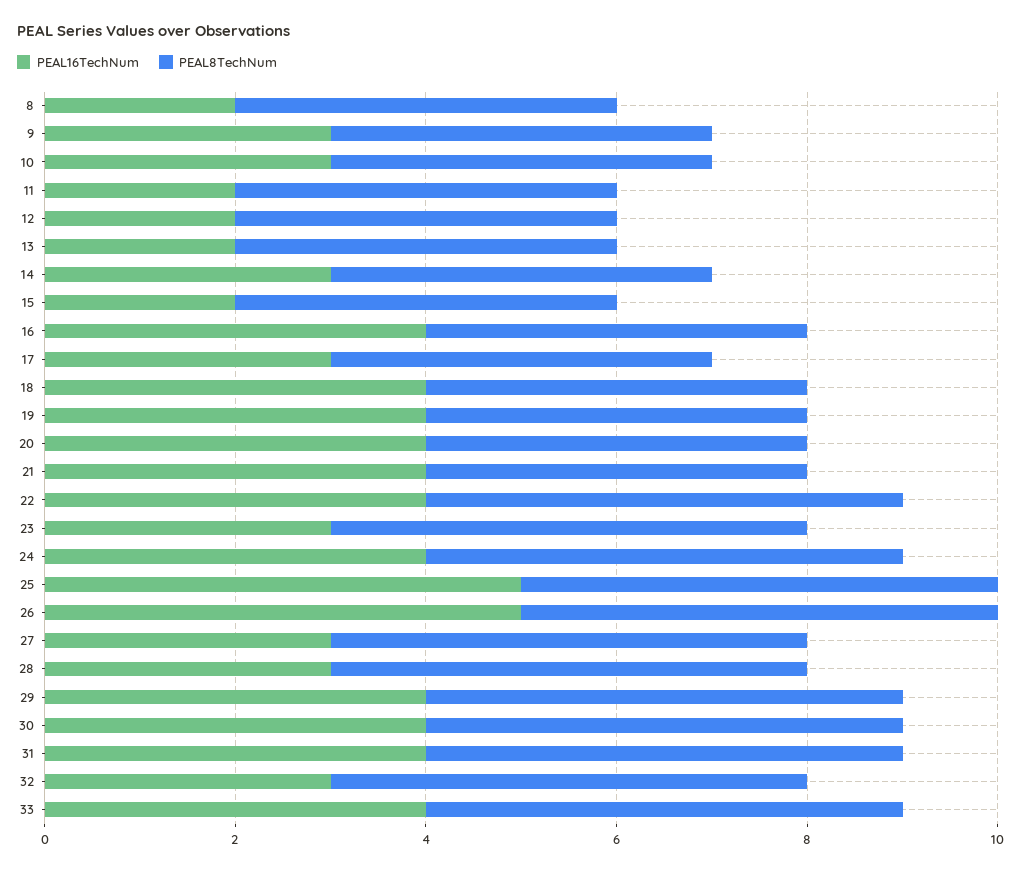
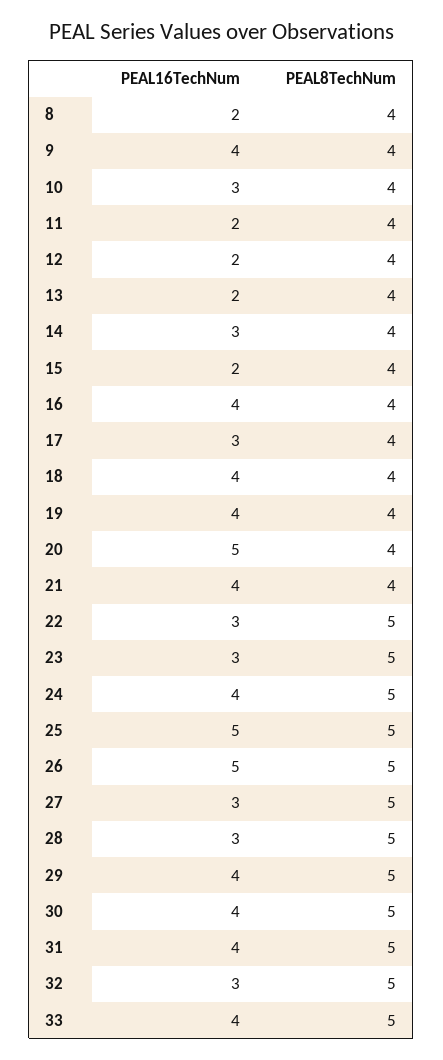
PEAL16TechNum, 9: 3 -> 4
PEAL16TechNum, 20: 4 -> 5
PEAL16TechNum, 22: 4 -> 3

